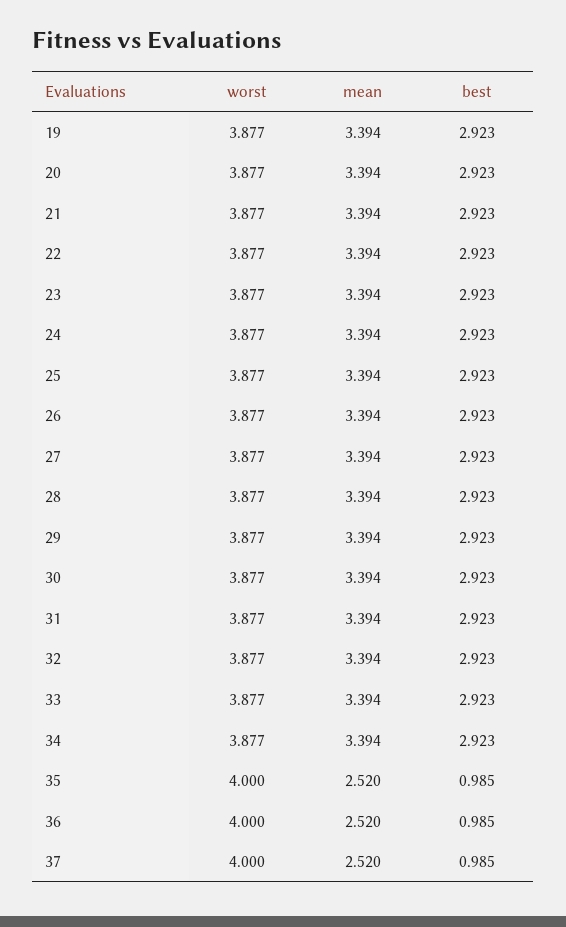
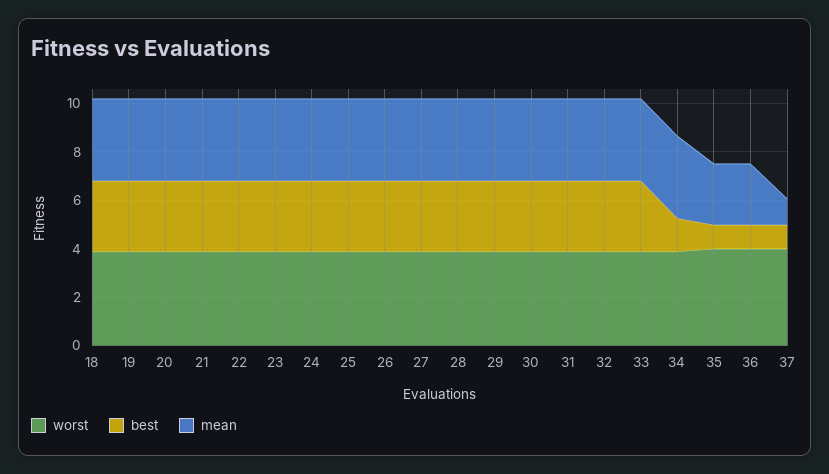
best, 34: 2.923 -> 1.5
mean, 37: 2.52 -> 1
worst, 18: none -> 4
best, 18: none -> 3
mean, 18: none -> 3.5

